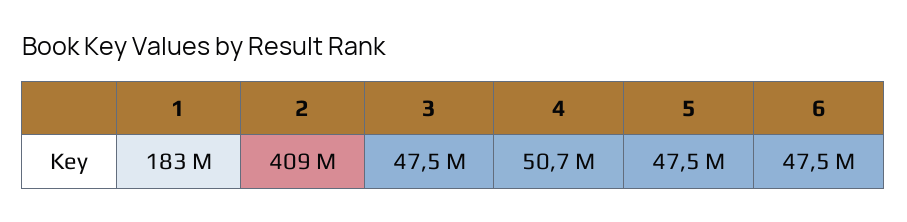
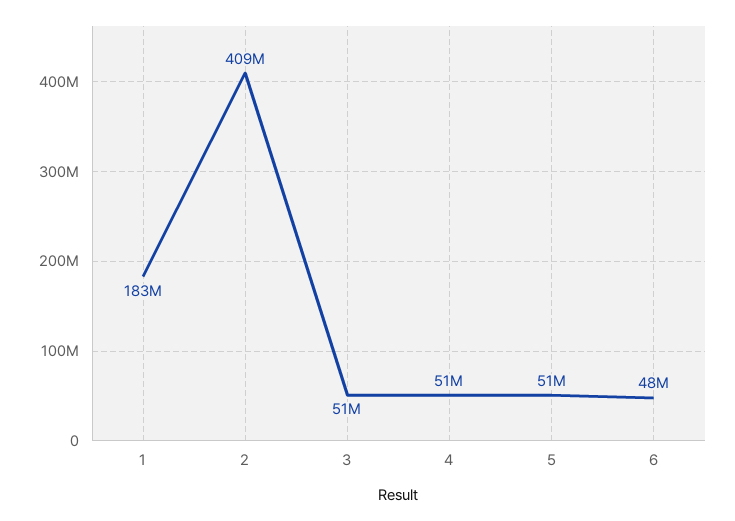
3: 47500000 -> 51000000
5: 47500000 -> 51000000

